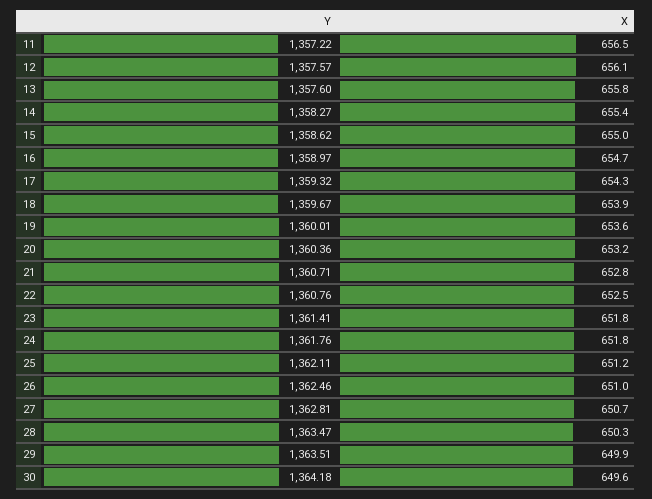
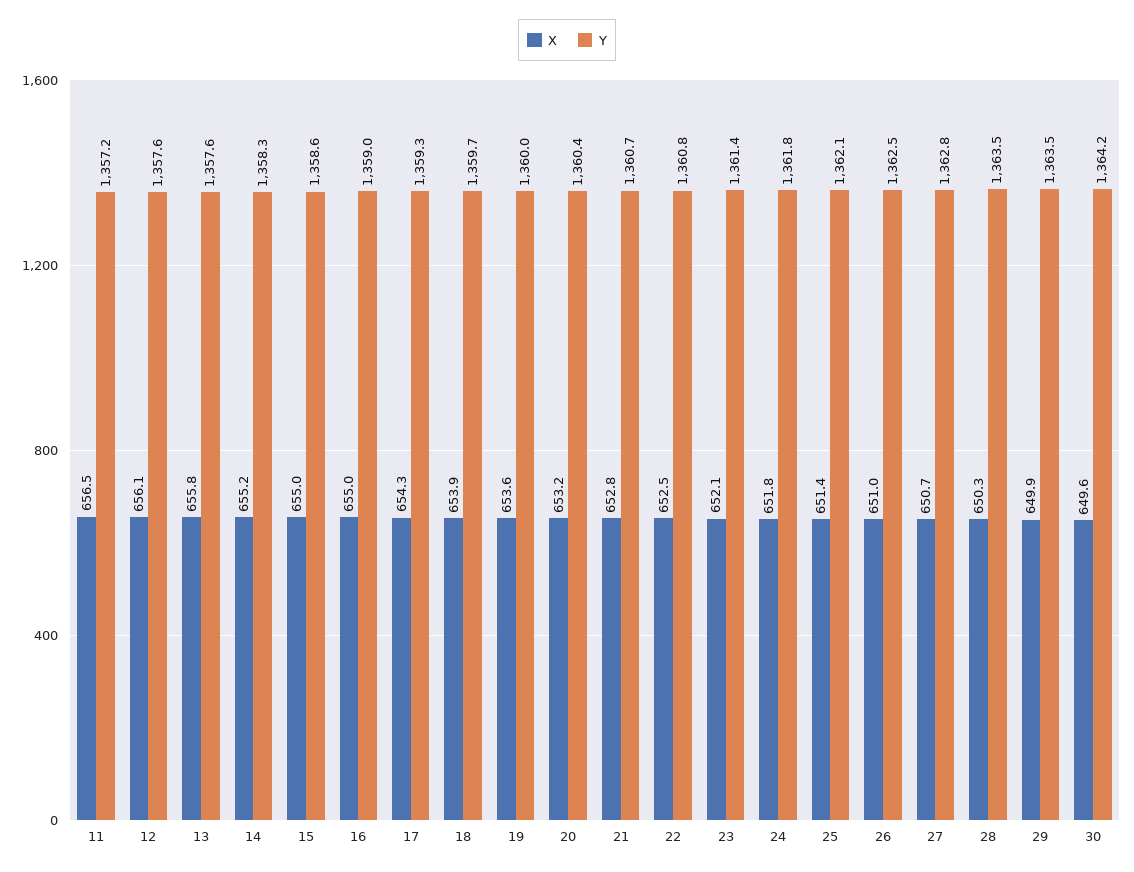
X, 14: 655.4 -> 655.2
X, 16: 654.7 -> 655
X, 23: 651.8 -> 652.1
X, 25: 651.2 -> 651.4

